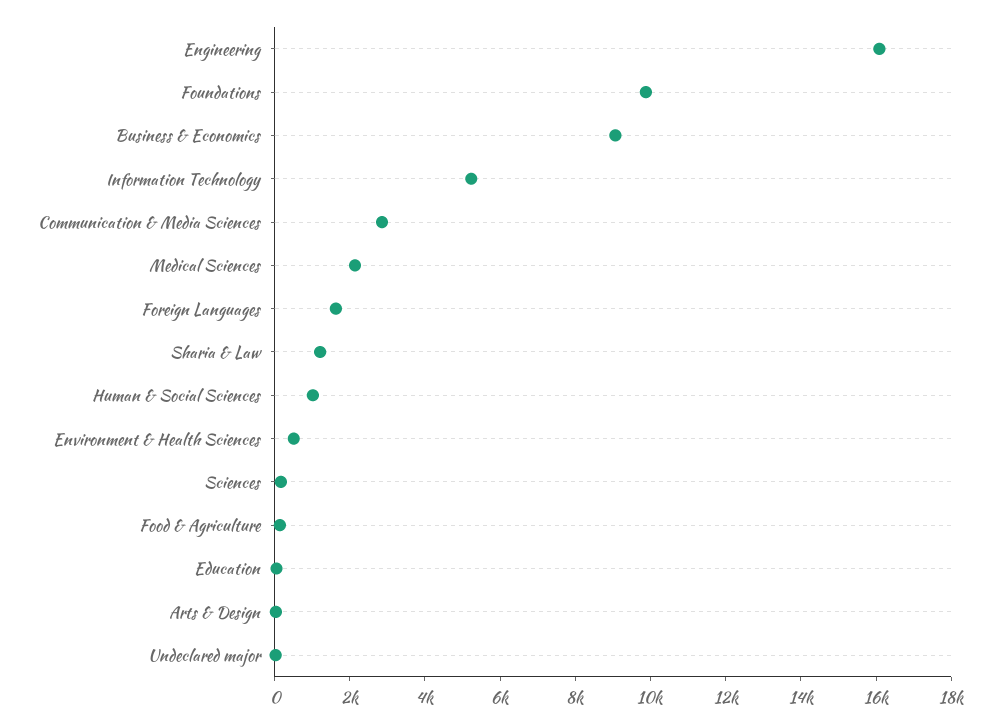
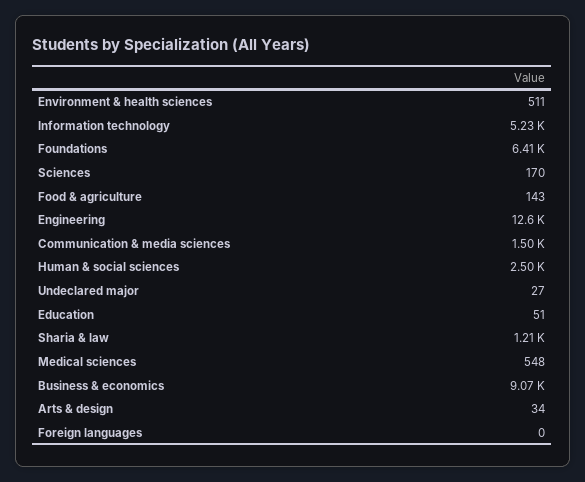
Engineering: 16000 -> 12600
Foundations: 10000 -> 6410
Communication & Media Sciences: 3000 -> 1500
Medical Sciences: 2000 -> 548
Foreign Languages: 1500 -> 0
Human & Social Sciences: 1000 -> 2500

